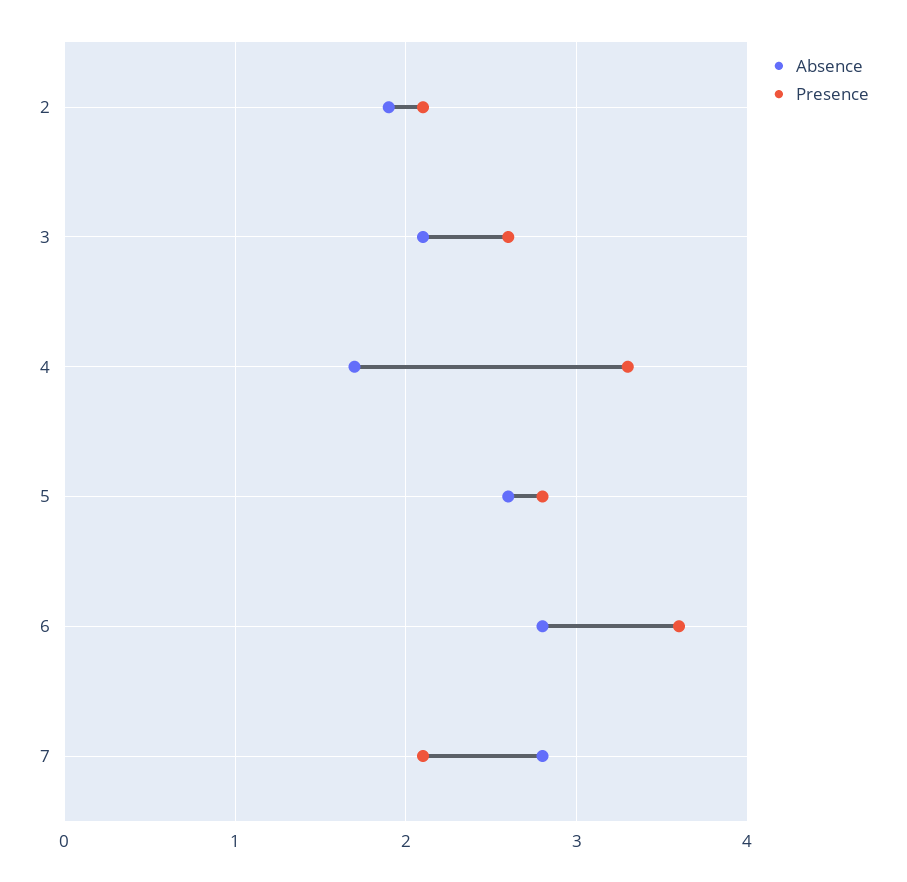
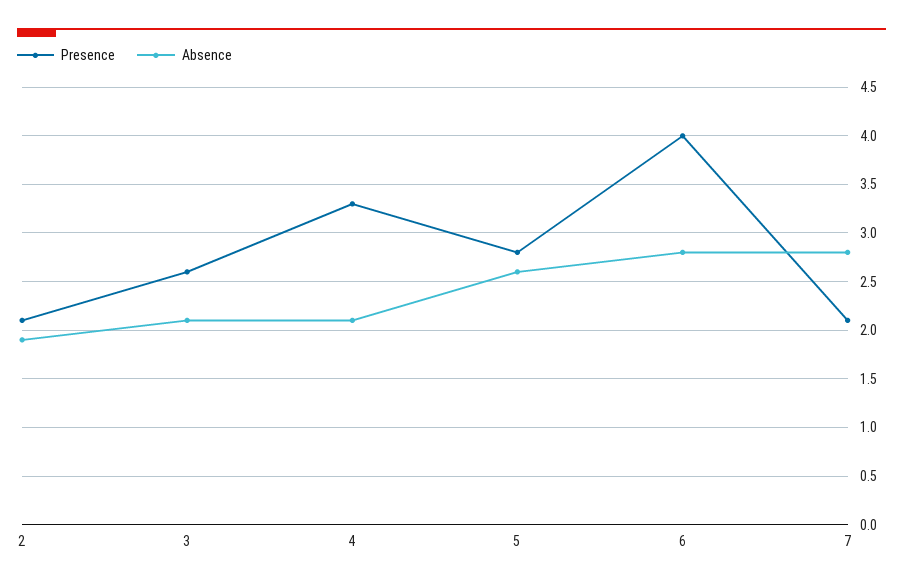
Absence, 4: 1.7 -> 2.1
Presence, 6: 3.6 -> 4

